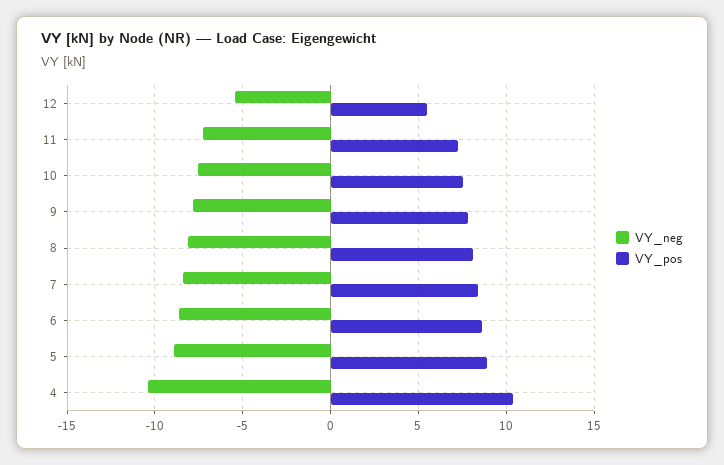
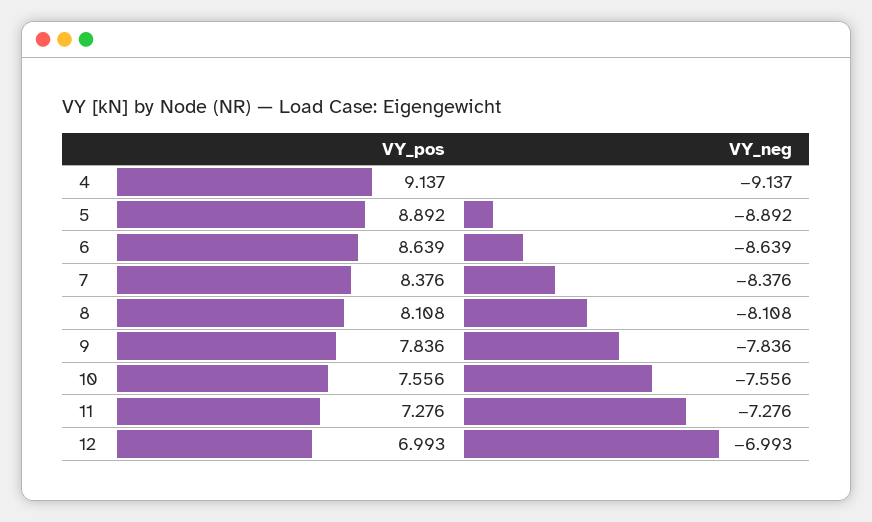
VY_neg, 12: -5.5 -> -6.993
VY_pos, 12: 5.5 -> 6.993
VY_neg, 4: -10.5 -> -9.137
VY_pos, 4: 10.5 -> 9.137

